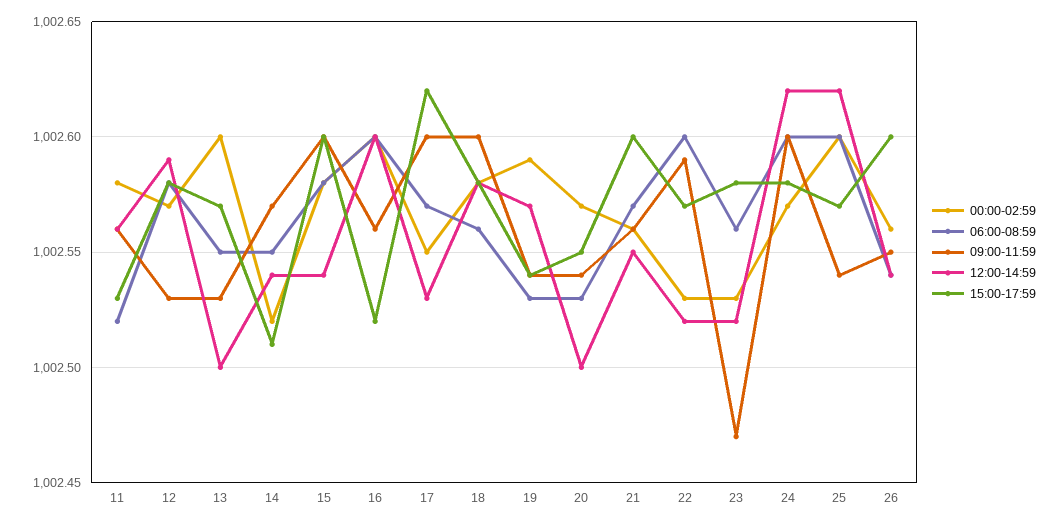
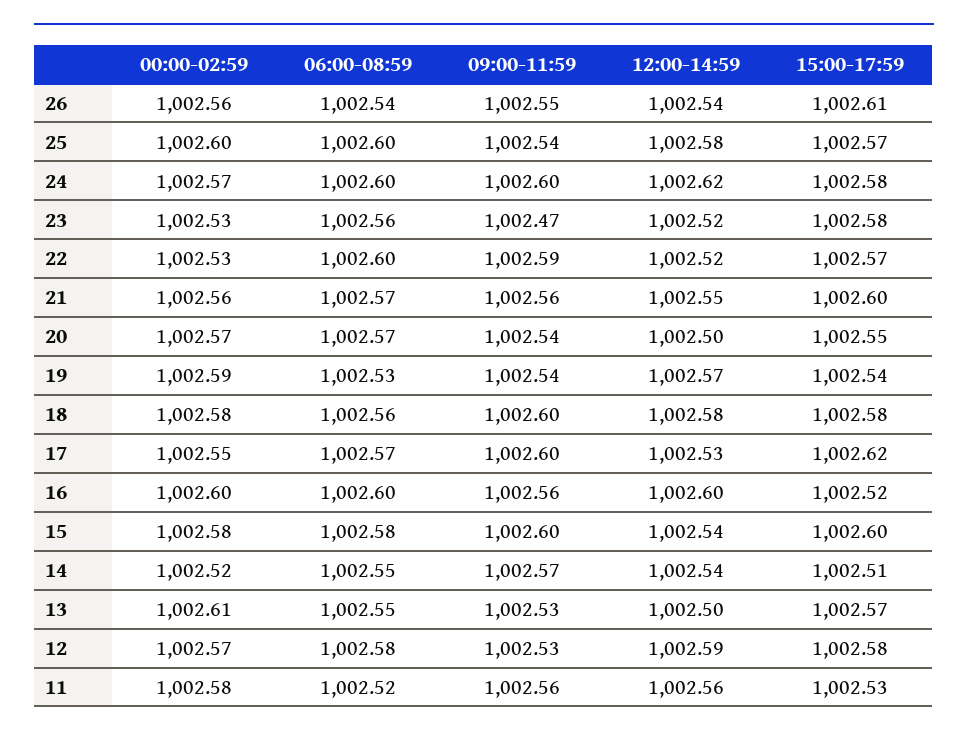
00:00-02:59, 13: 1002.6 -> 1002.61
06:00-08:59, 20: 1002.53 -> 1002.57
12:00-14:59, 25: 1002.62 -> 1002.58
15:00-17:59, 26: 1002.6 -> 1002.61

